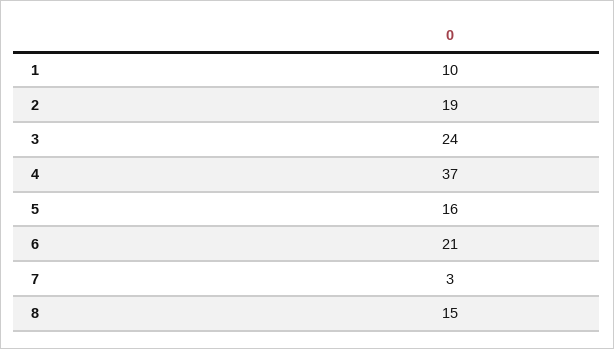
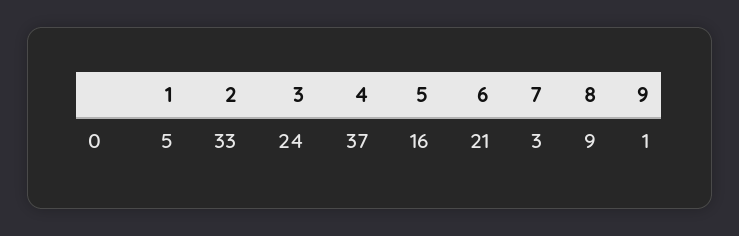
1: 10 -> 5
2: 19 -> 33
8: 15 -> 9
9: none -> 1

